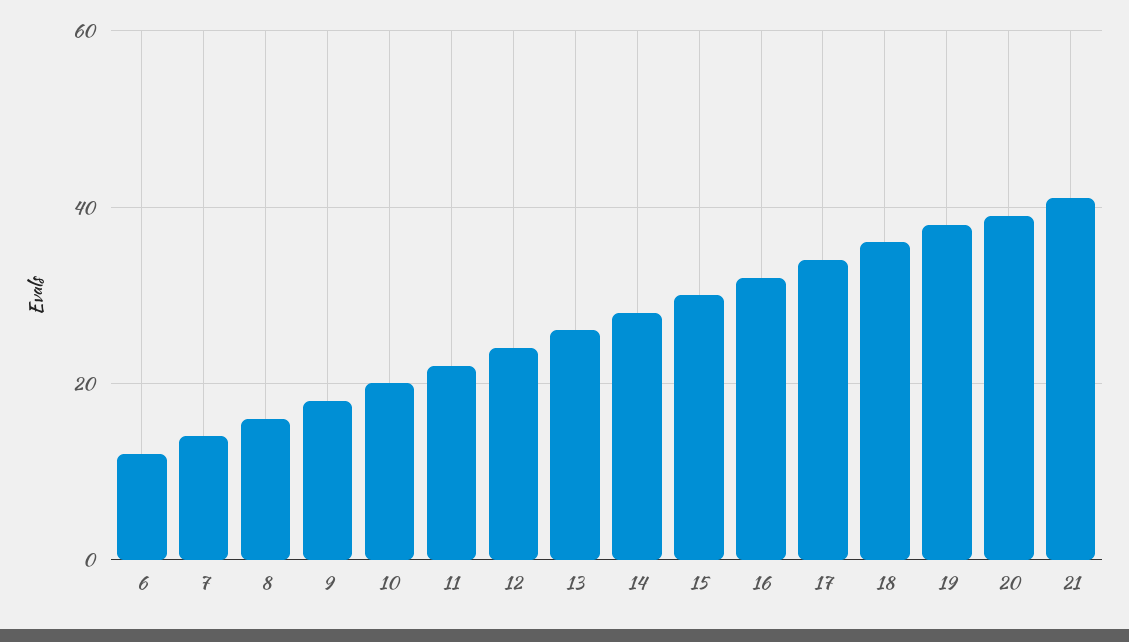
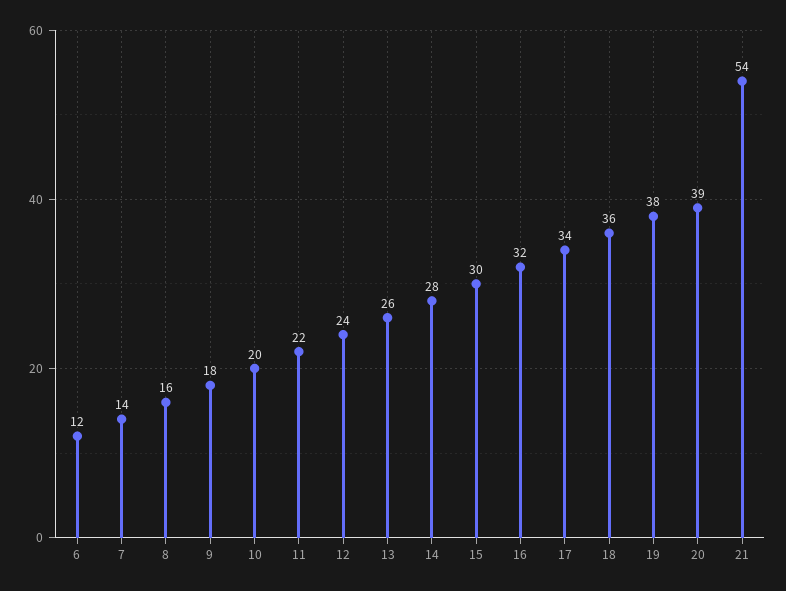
21: 40 -> 54

